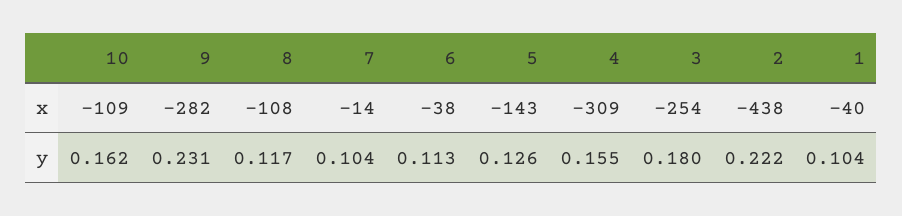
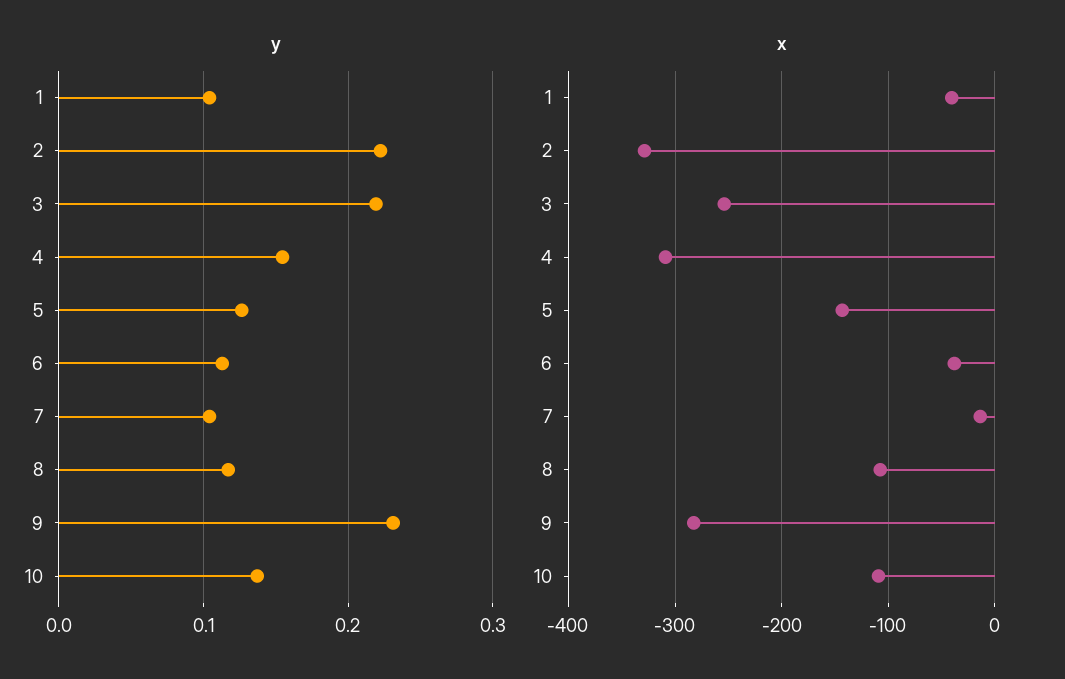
x, 2: -438 -> -330
y, 10: 0.162 -> 0.14
y, 3: 0.18 -> 0.22

